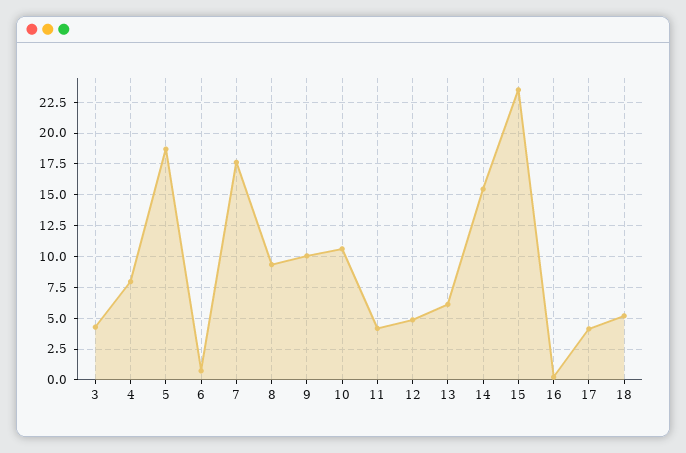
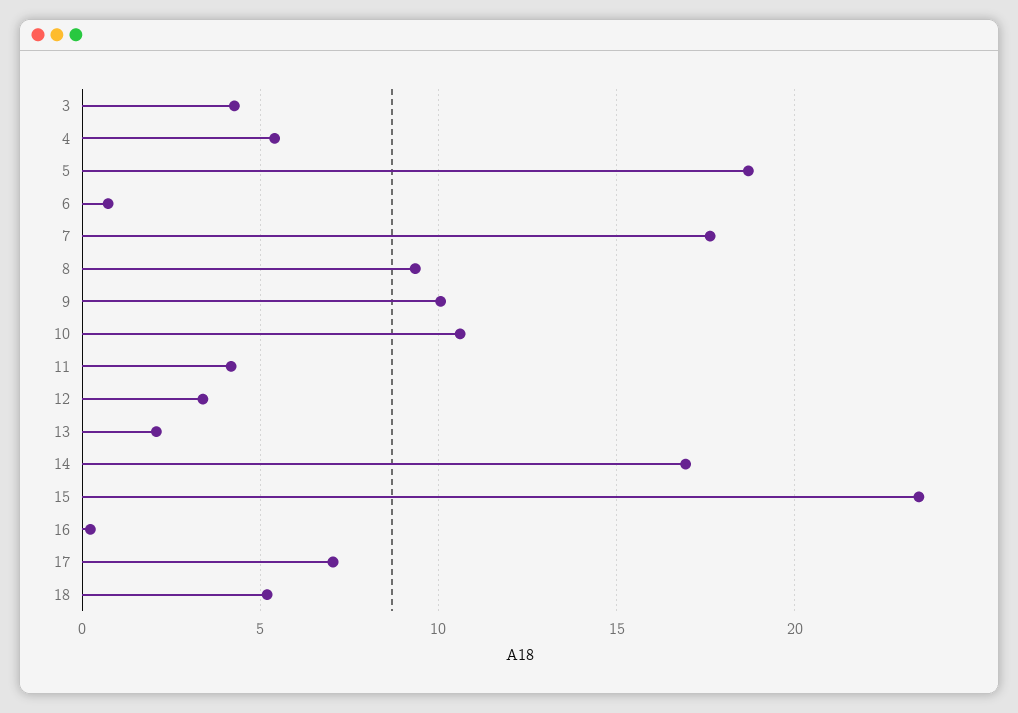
4: 8 -> 5.5
12: 5 -> 3.5
13: 6 -> 2
14: 15.5 -> 17
17: 4 -> 7

